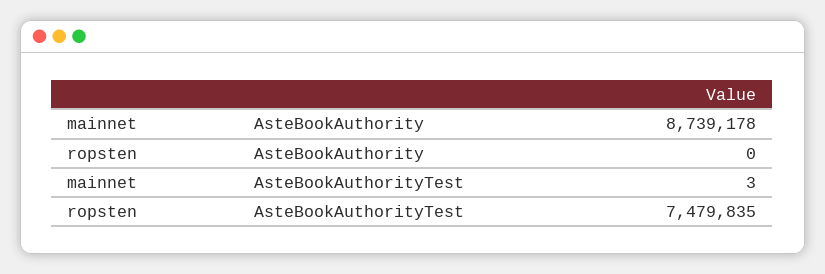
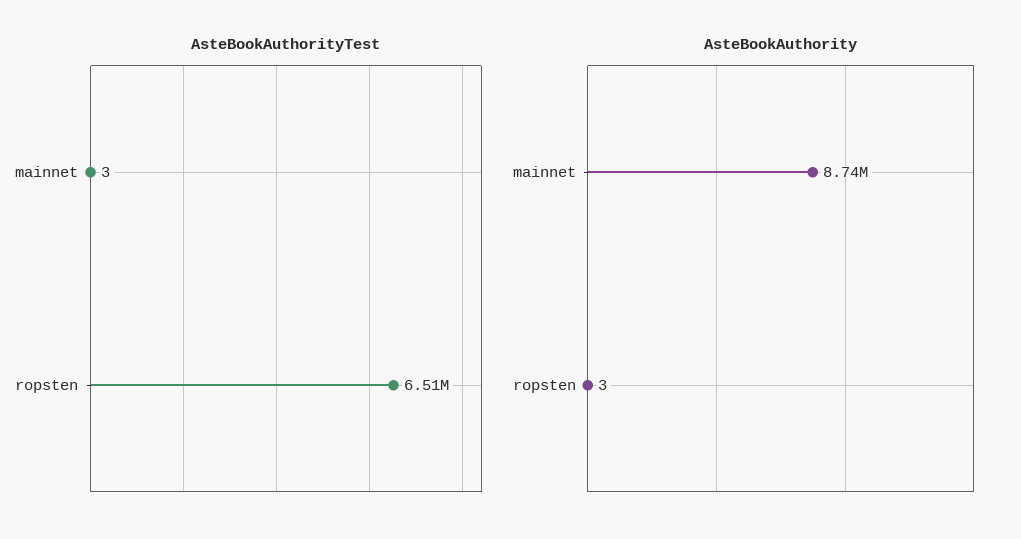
AsteBookAuthority, ropsten: 0 -> 3
AsteBookAuthorityTest, ropsten: 7479835 -> 6510000

